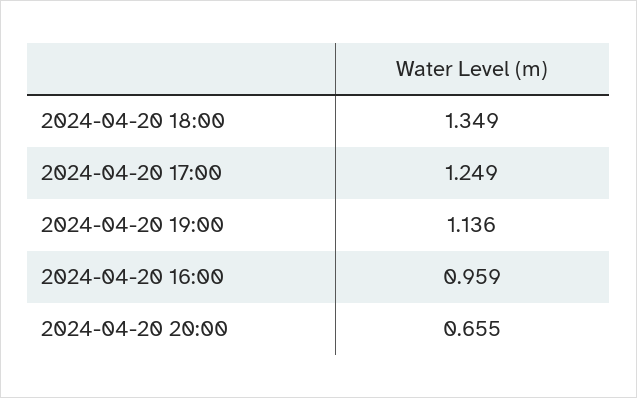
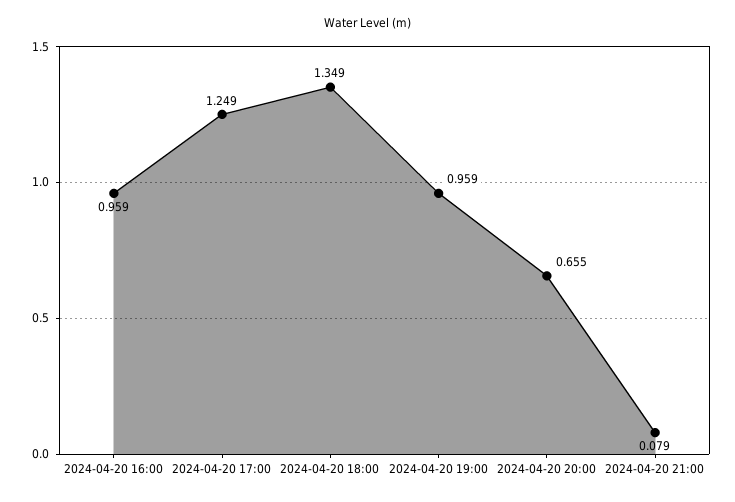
2024-04-20 19:00: 1.136 -> 0.959
2024-04-20 21:00: none -> 0.079

